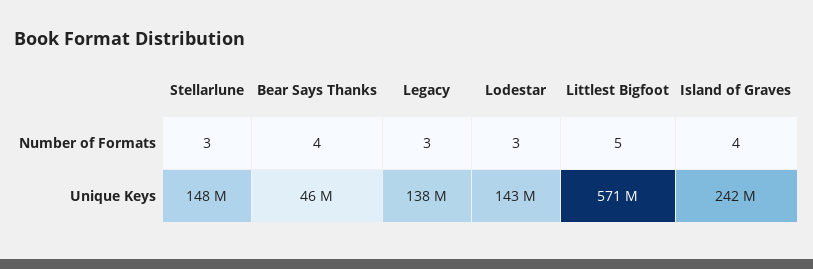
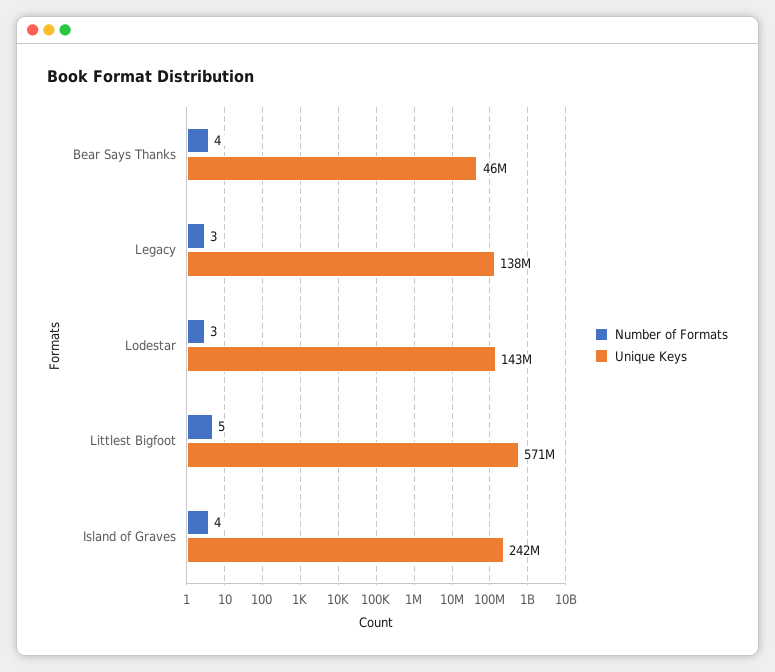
Number of Formats, Stellarlune: 3 -> none
Unique Keys, Stellarlune: 148000000 -> none

